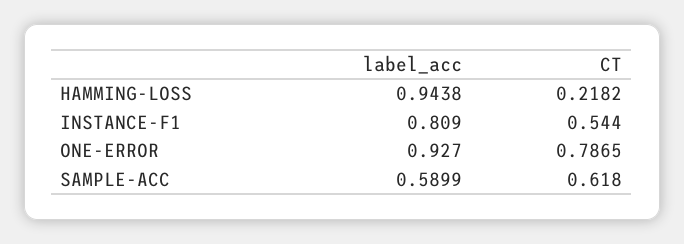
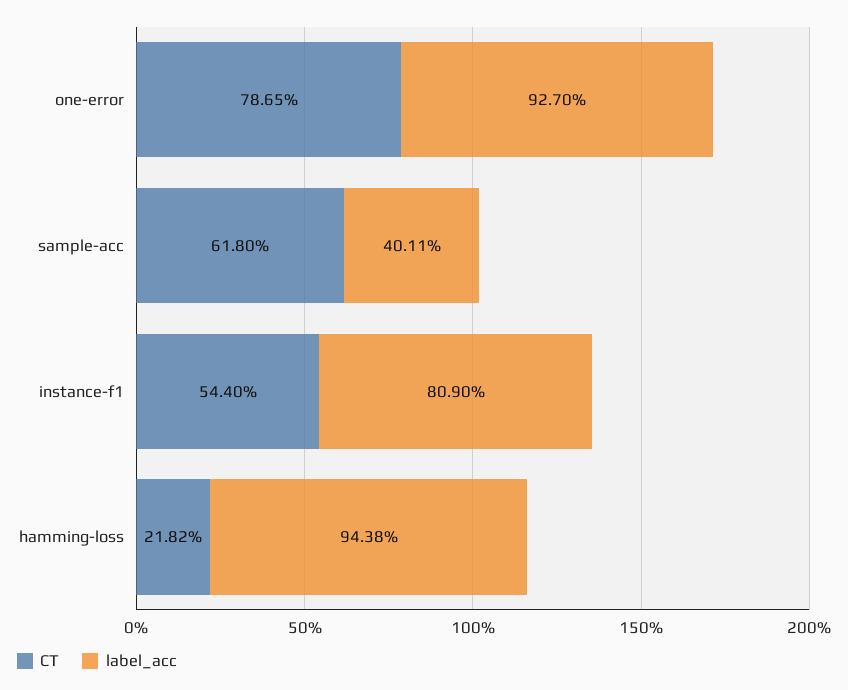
label_acc, SAMPLE-ACC: 0.5899 -> 0.4011

